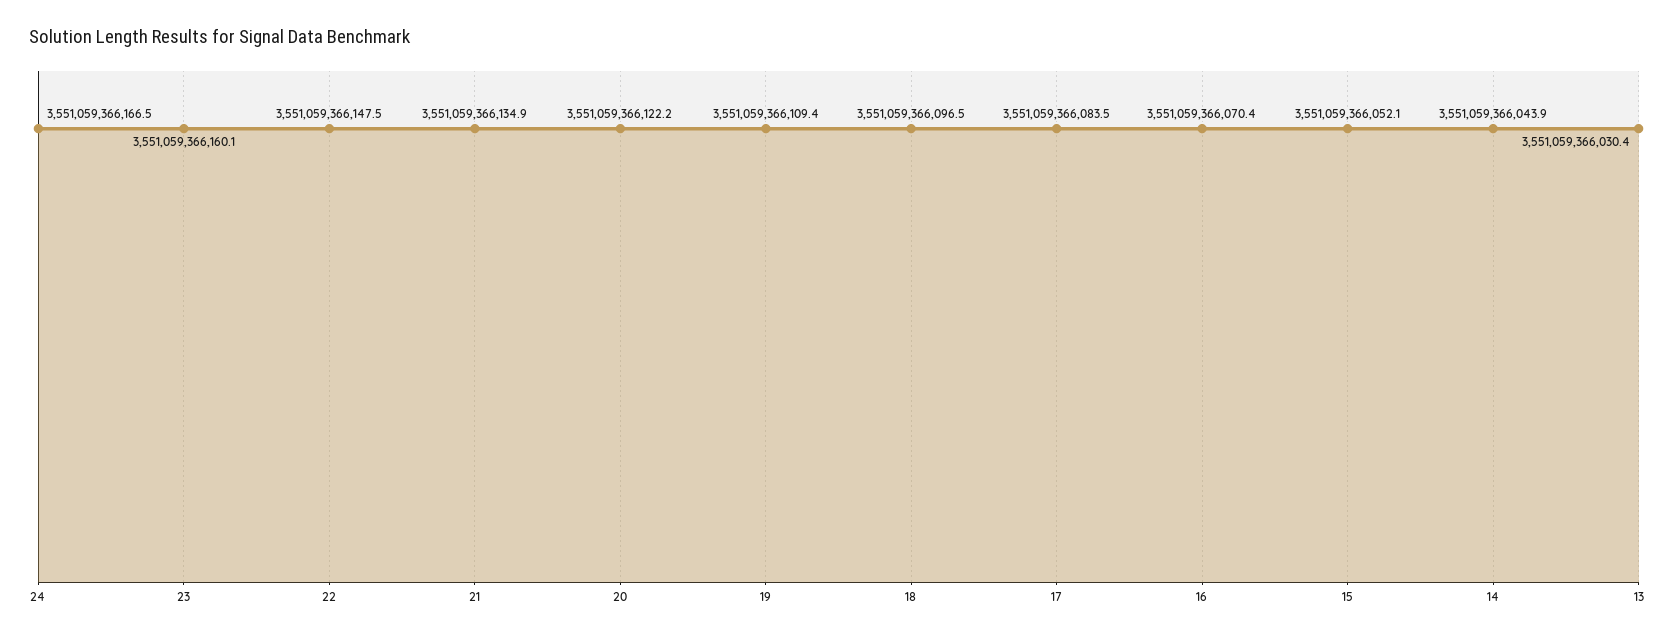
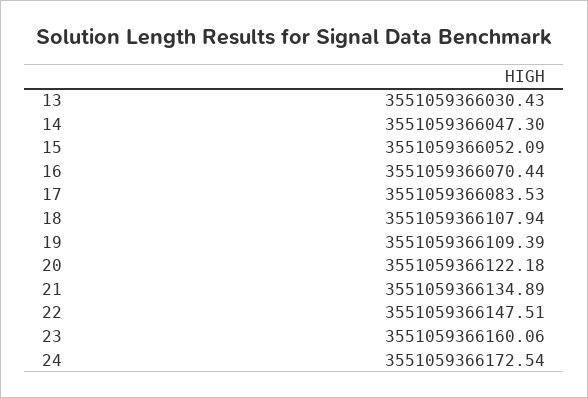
24: 3551059366166.5 -> 3551059366172.54
18: 3551059366096.5 -> 3551059366107.94
14: 3551059366043.9 -> 3551059366047.3

